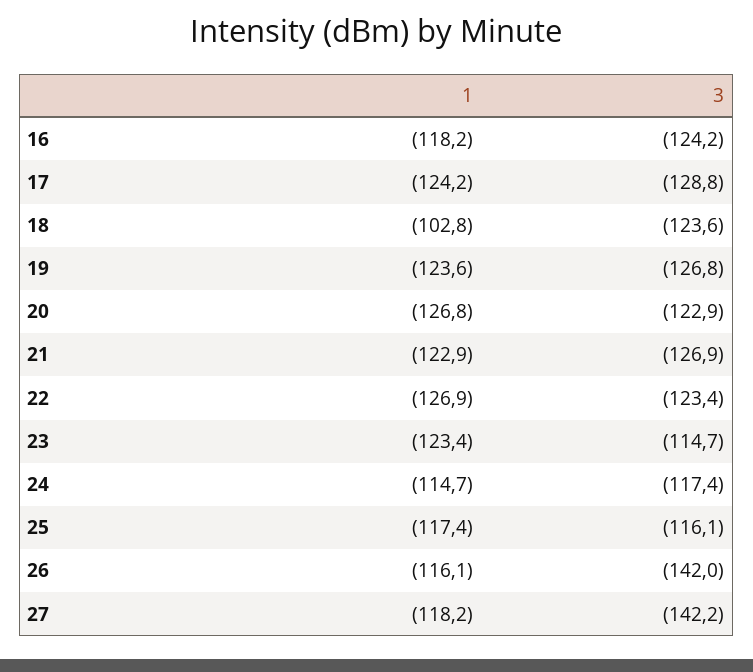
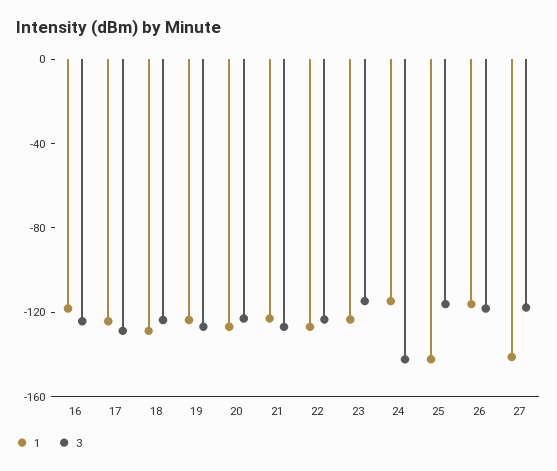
1, 18: -102.8 -> -130
3, 24: -117.4 -> -140
1, 25: -117.4 -> -140
3, 26: -142 -> -120
1, 27: -118.2 -> -140
3, 27: -142.2 -> -120

